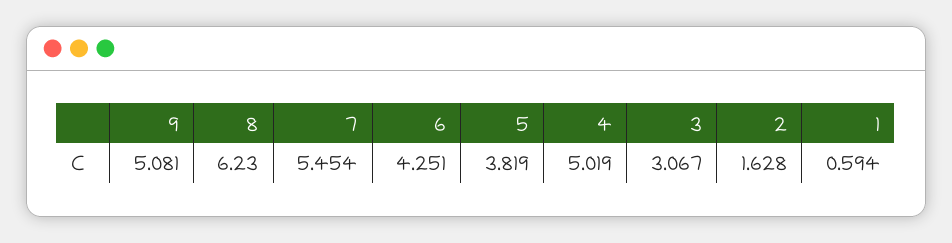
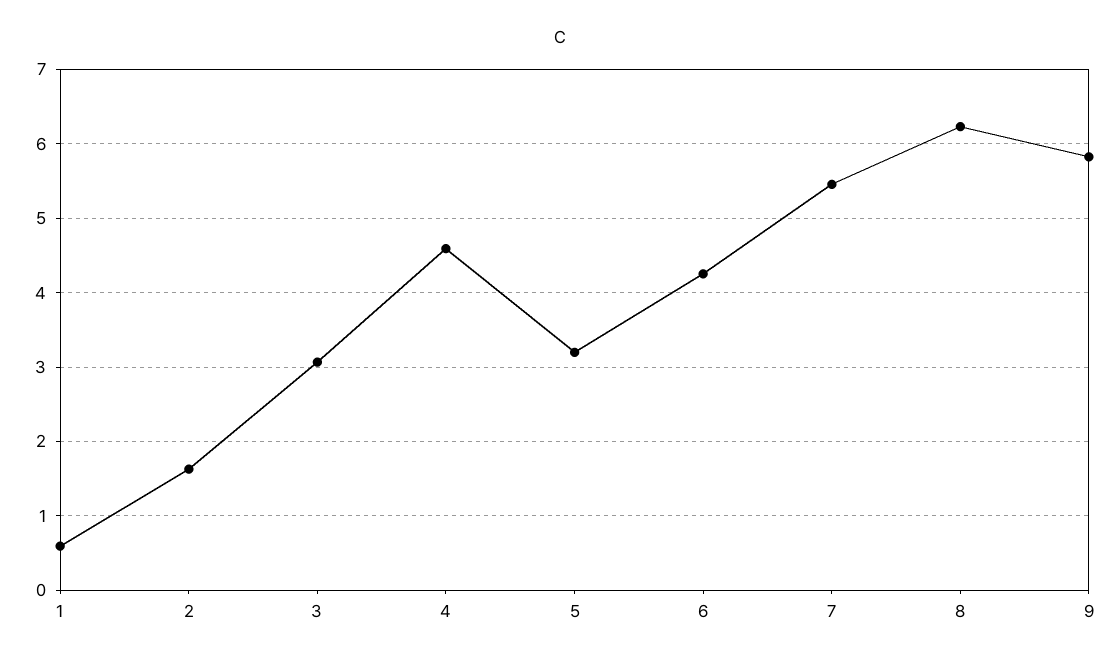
9: 5.081 -> 5.8
5: 3.819 -> 3.2
4: 5.019 -> 4.6

